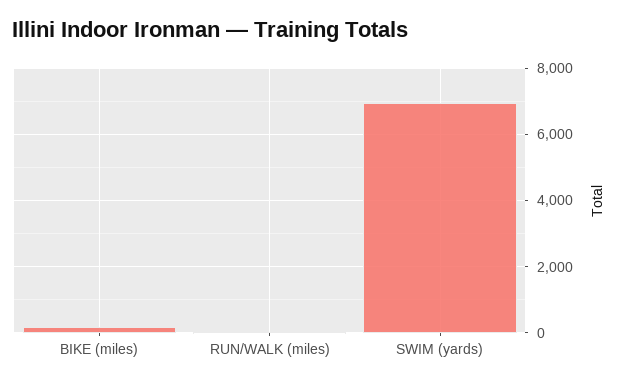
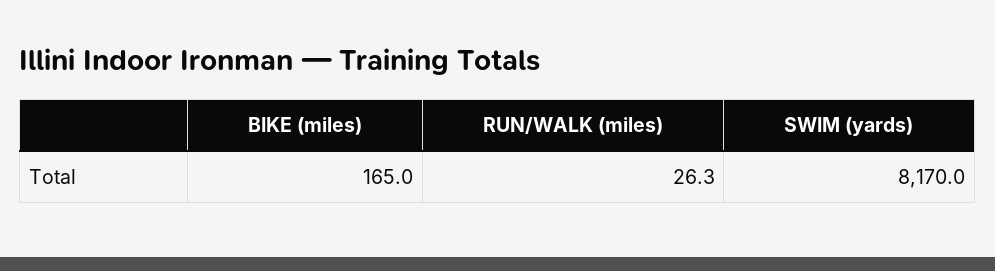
SWIM (yards): 7000 -> 8170

